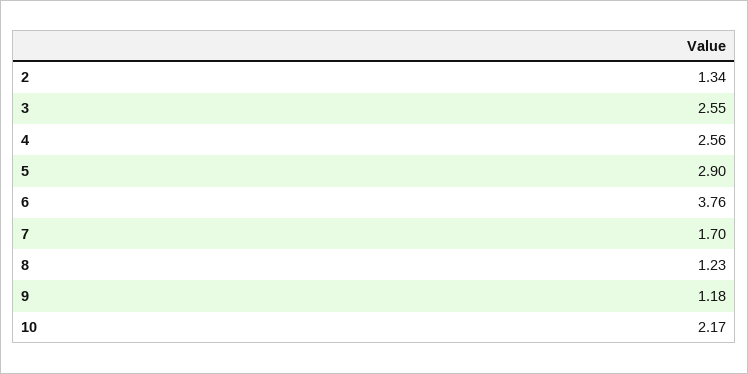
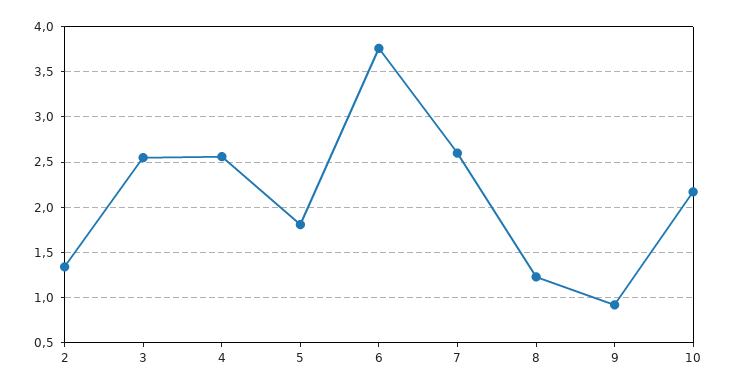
5: 2.9 -> 1.8
7: 1.7 -> 2.6
9: 1.18 -> 0.9

